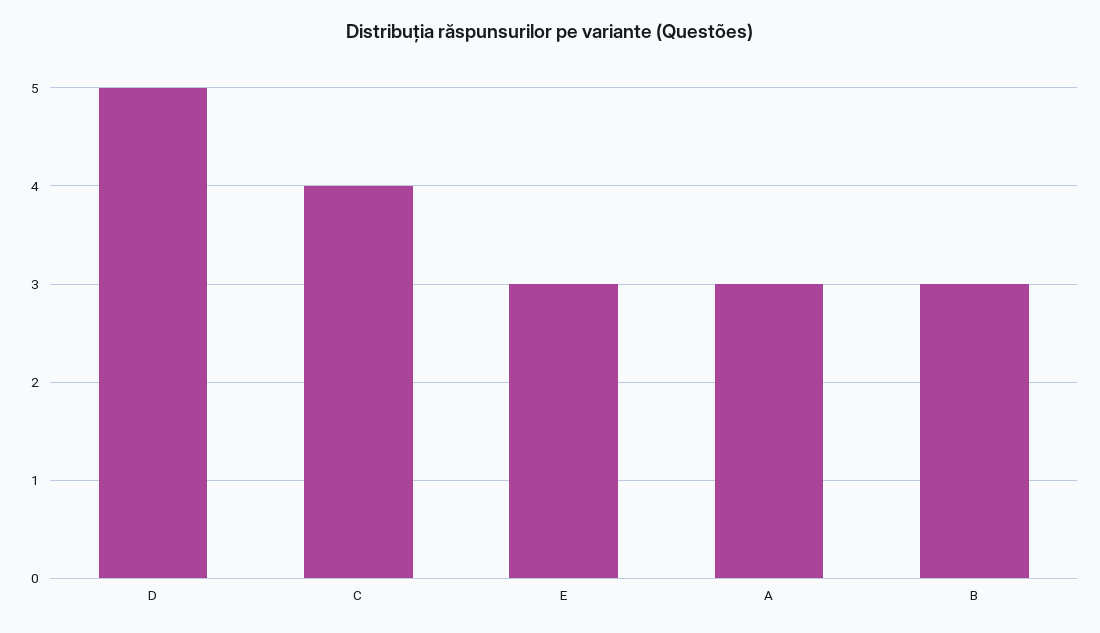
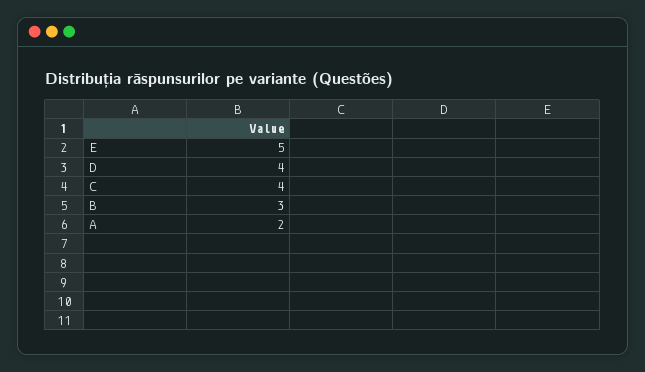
D: 5 -> 4
E: 3 -> 5
A: 3 -> 2

